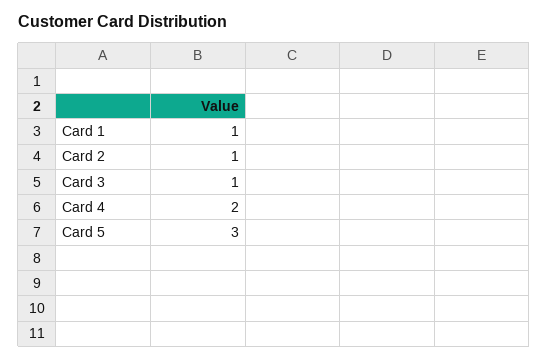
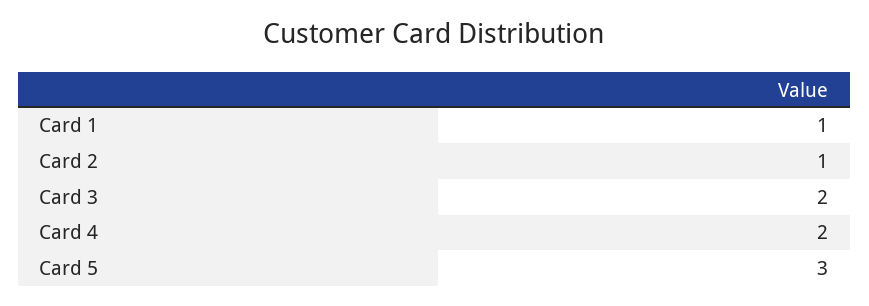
Card 3: 1 -> 2

